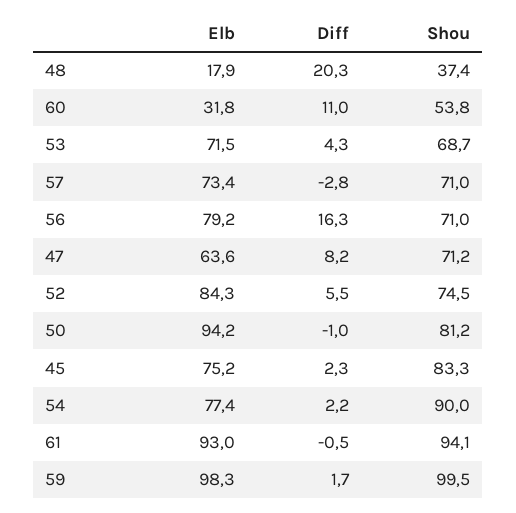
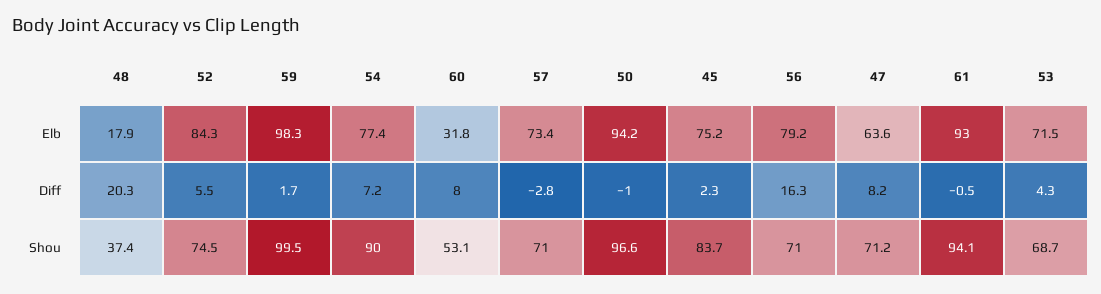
Diff, 60: 11 -> 8
Shou, 60: 53.8 -> 53.1
Shou, 50: 81.2 -> 96.6
Shou, 45: 83.3 -> 83.7
Diff, 54: 2.2 -> 7.2

